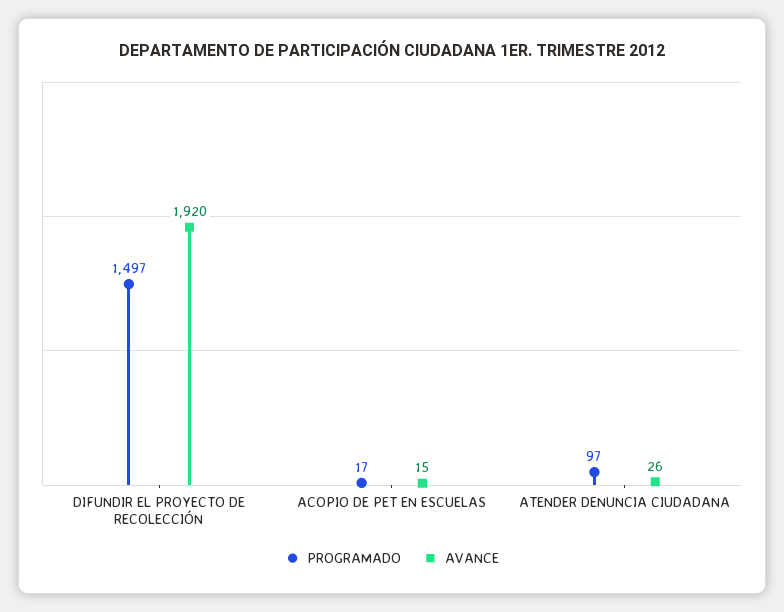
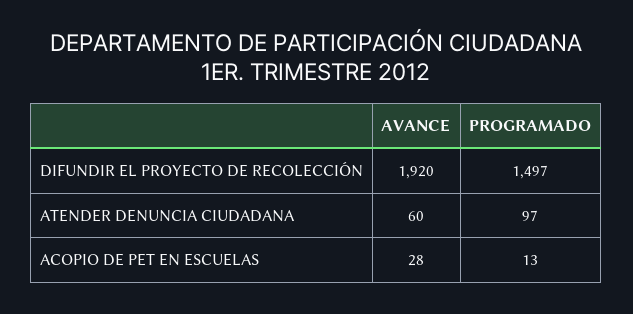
PROGRAMADO, ACOPIO DE PET EN ESCUELAS: 17 -> 13
AVANCE, ACOPIO DE PET EN ESCUELAS: 15 -> 28
AVANCE, ATENDER DENUNCIA CIUDADANA: 26 -> 60

